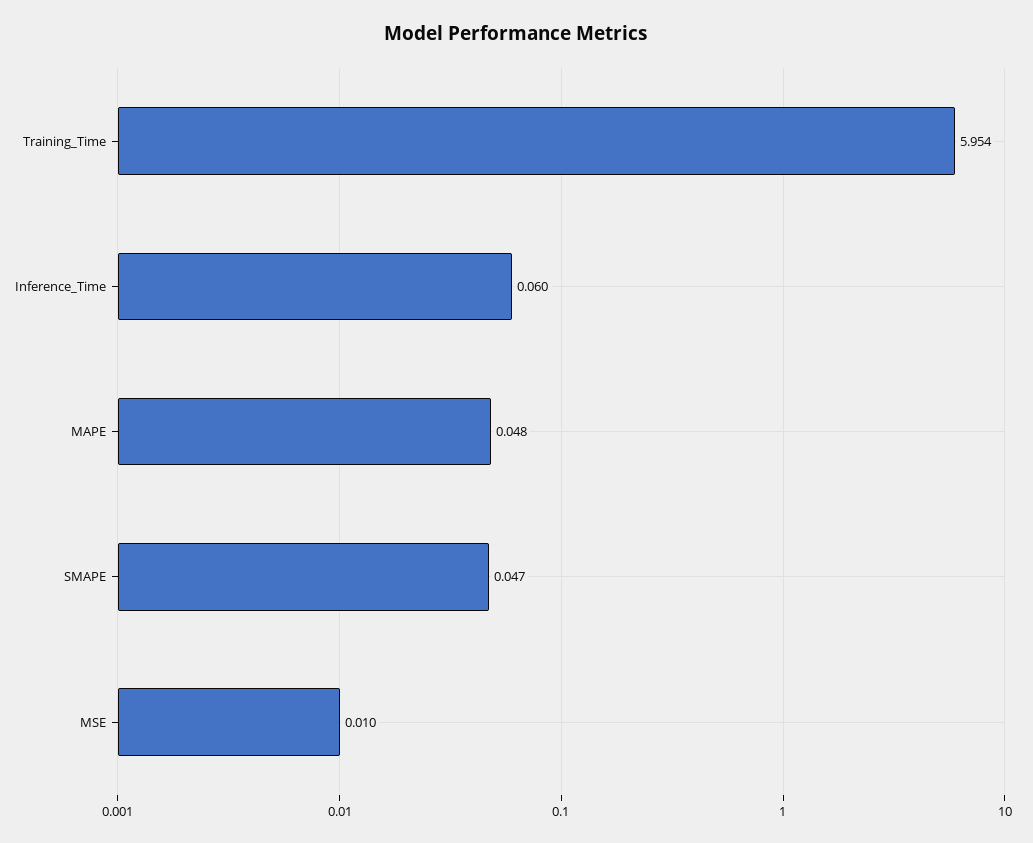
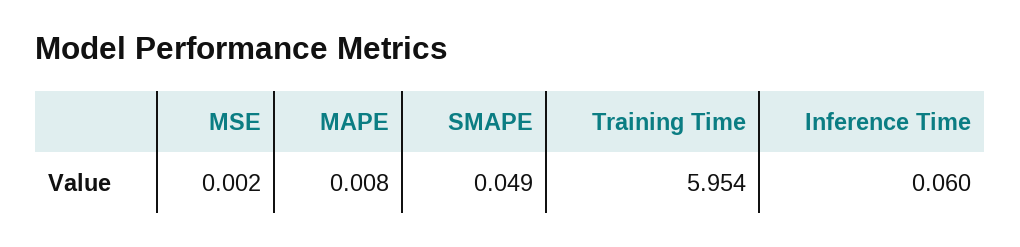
MAPE: 0.048 -> 0.008
SMAPE: 0.047 -> 0.049
MSE: 0.01 -> 0.002

